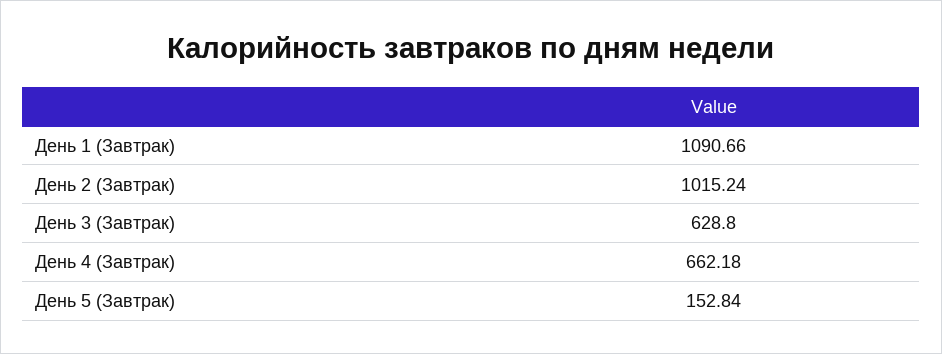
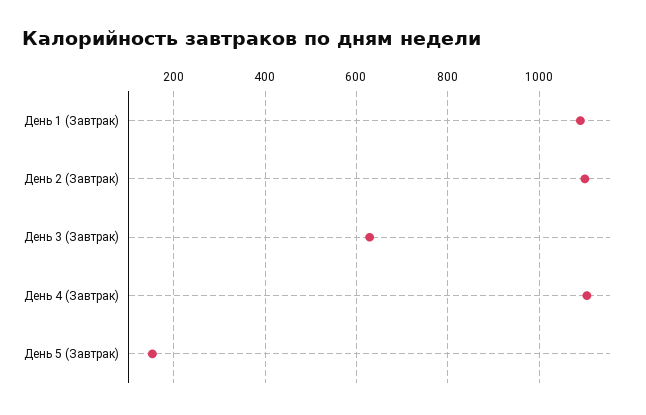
День 2 (Завтрак): 1015.24 -> 1100
День 4 (Завтрак): 662.18 -> 1100

